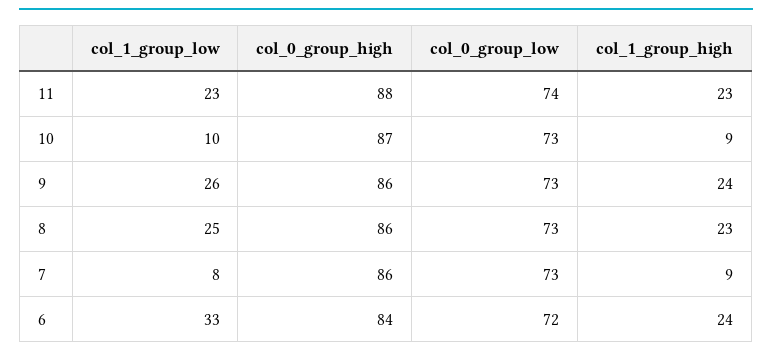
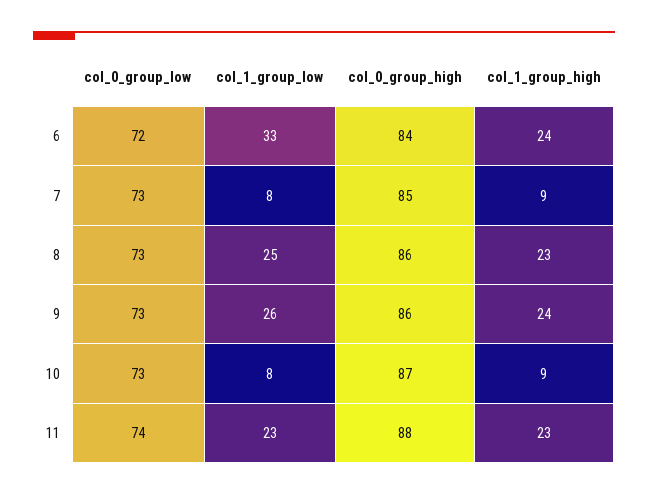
col_1_group_low, 10: 10 -> 8
col_0_group_high, 7: 86 -> 85

